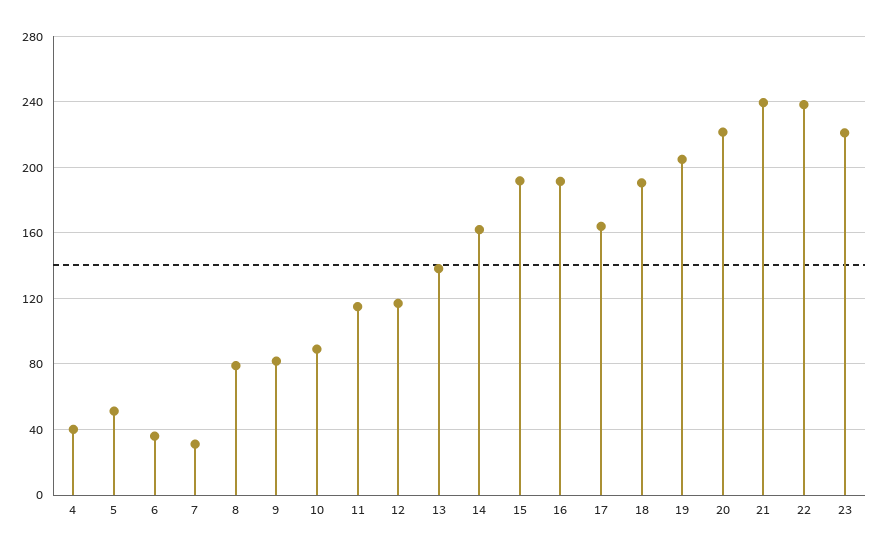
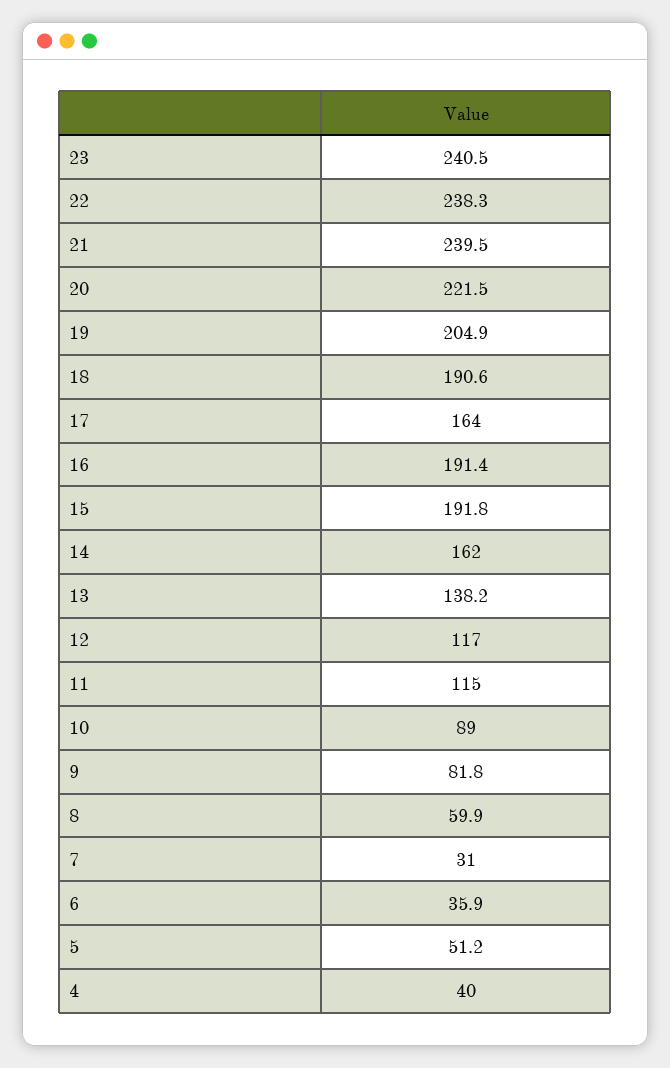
8: 80 -> 59.9
23: 220 -> 240.5

